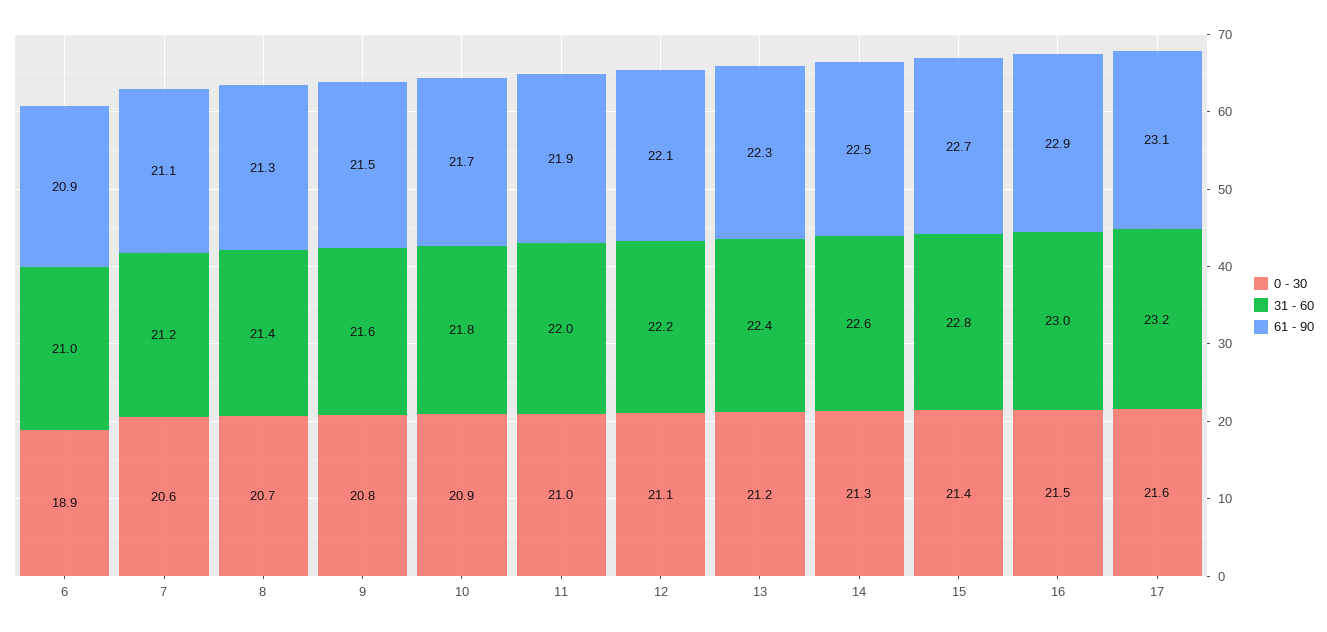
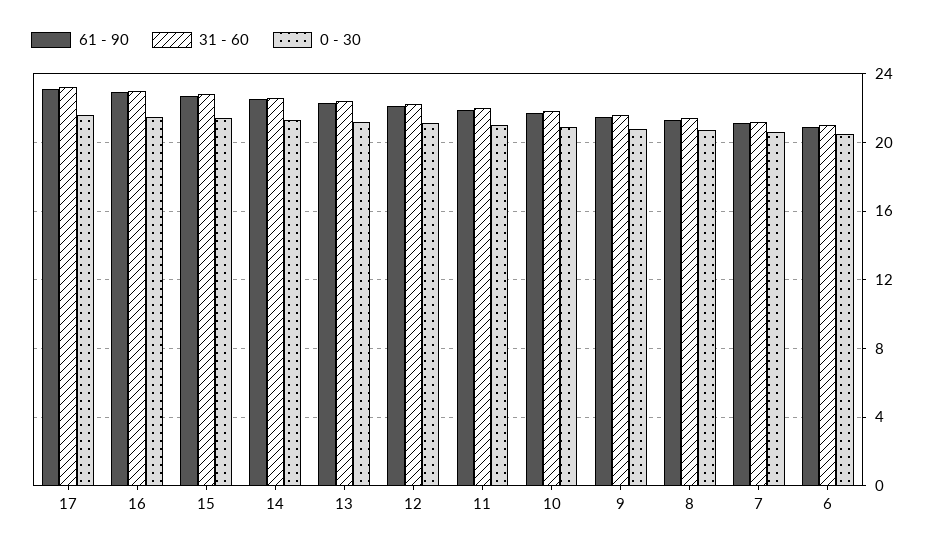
0 - 30, 6: 18.9 -> 20.5

